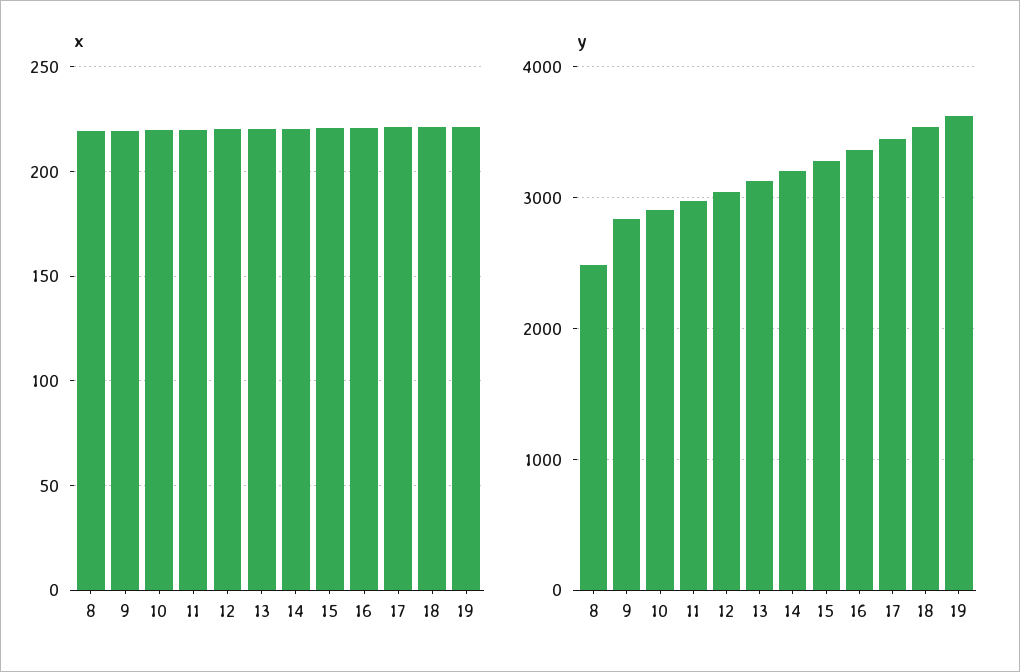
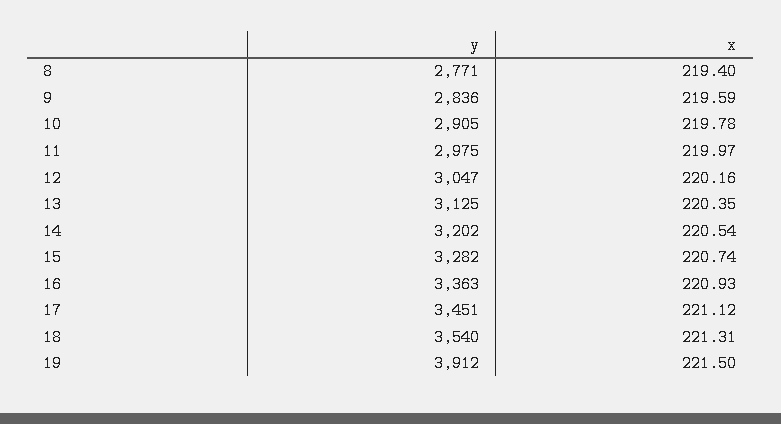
y, 8: 2500 -> 2771
y, 19: 3600 -> 3912

